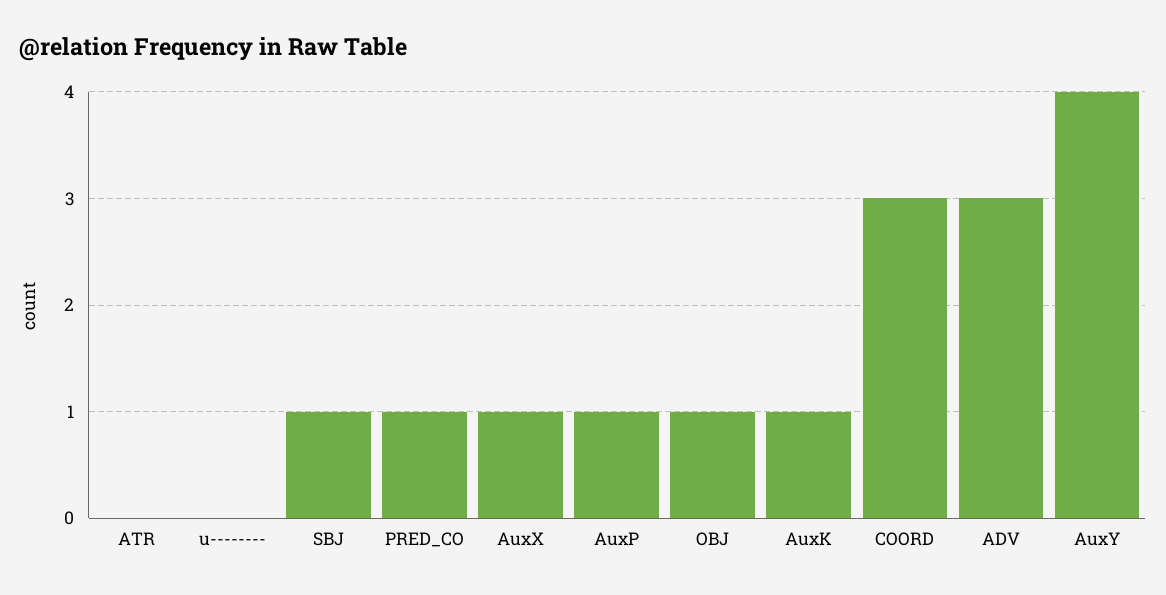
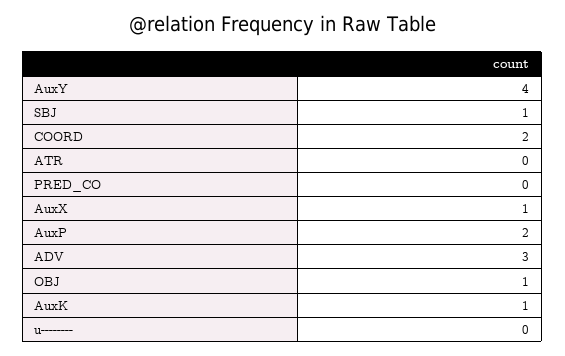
PRED_CO: 1 -> 0
AuxP: 1 -> 2
COORD: 3 -> 2

